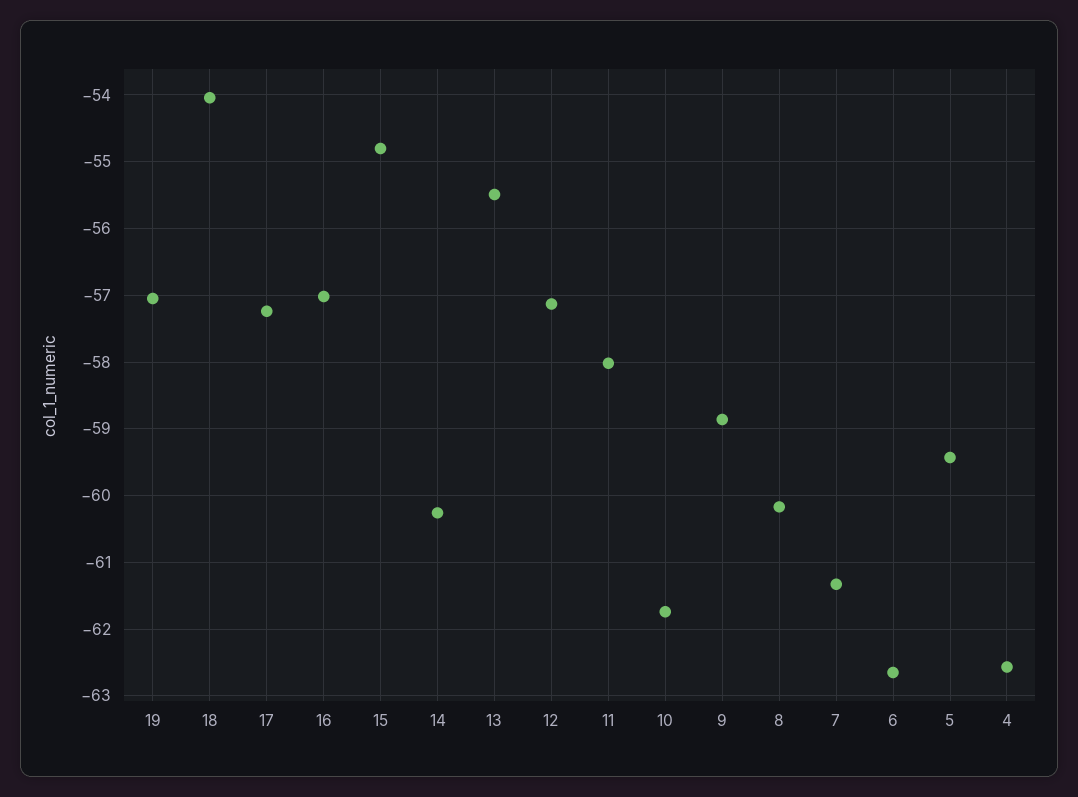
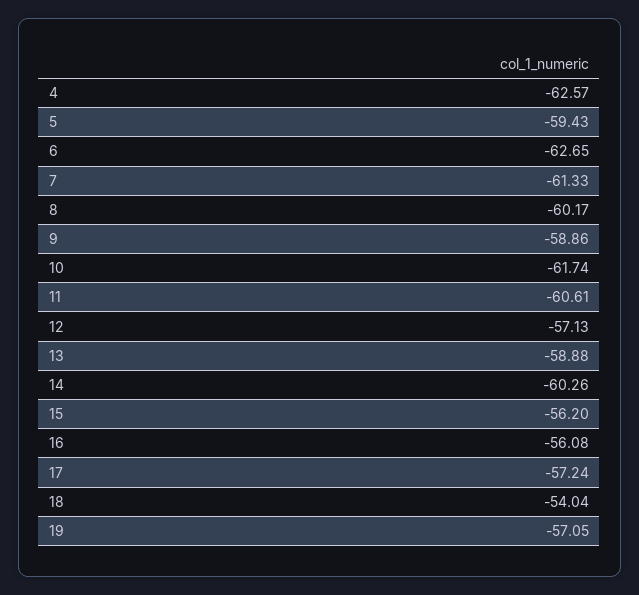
16: -57 -> -56.08
15: -54.8 -> -56.2
13: -55.5 -> -58.88
11: -58 -> -60.61

